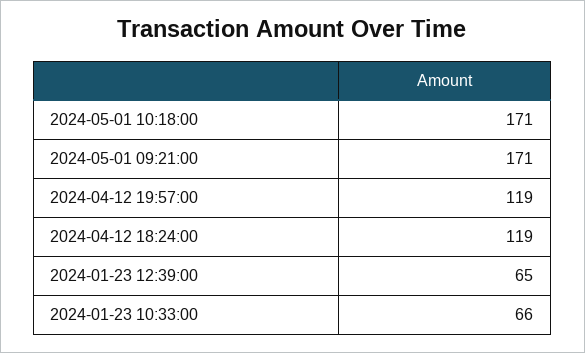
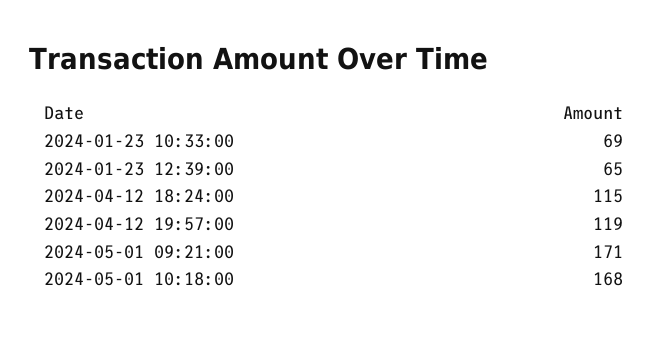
2024-05-01 10:18:00: 171 -> 168
2024-04-12 18:24:00: 119 -> 115
2024-01-23 10:33:00: 66 -> 69

